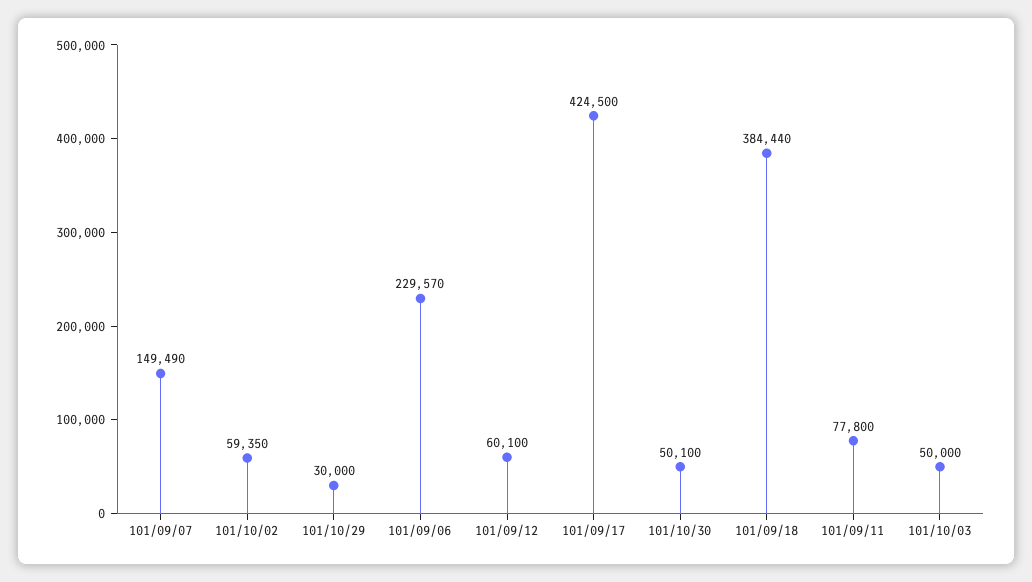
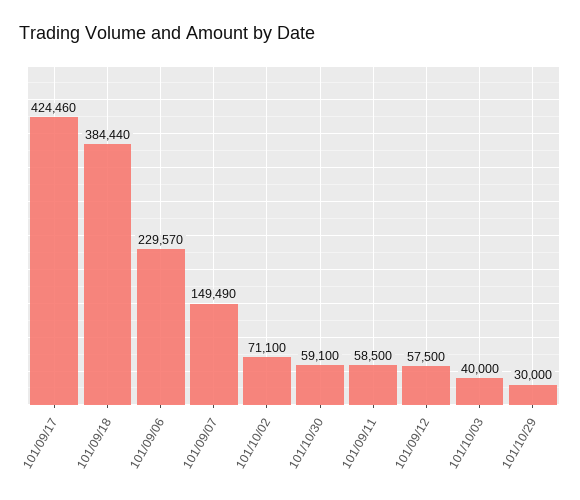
101/10/02: 59350 -> 71100
101/09/12: 60100 -> 57500
101/09/17: 424500 -> 424460
101/10/30: 50100 -> 59100
101/09/11: 77800 -> 58500
101/10/03: 50000 -> 40000

